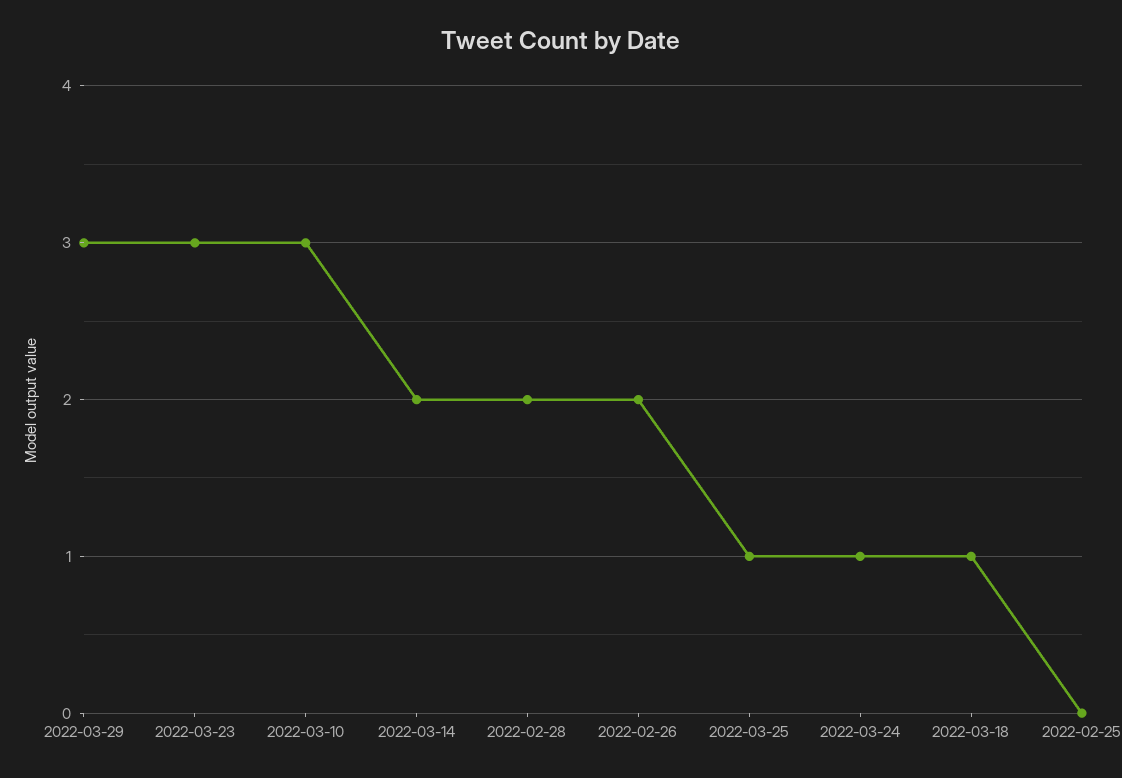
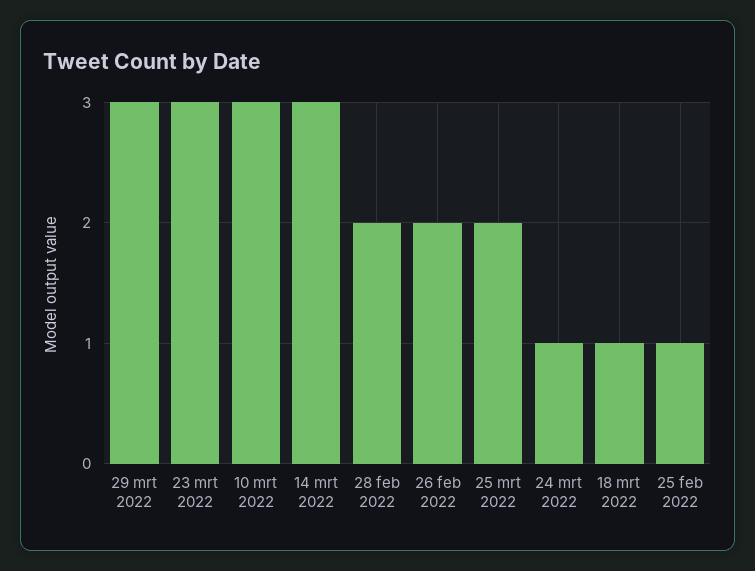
2022-03-14: 2 -> 3
2022-03-25: 1 -> 2
2022-02-25: 0 -> 1

